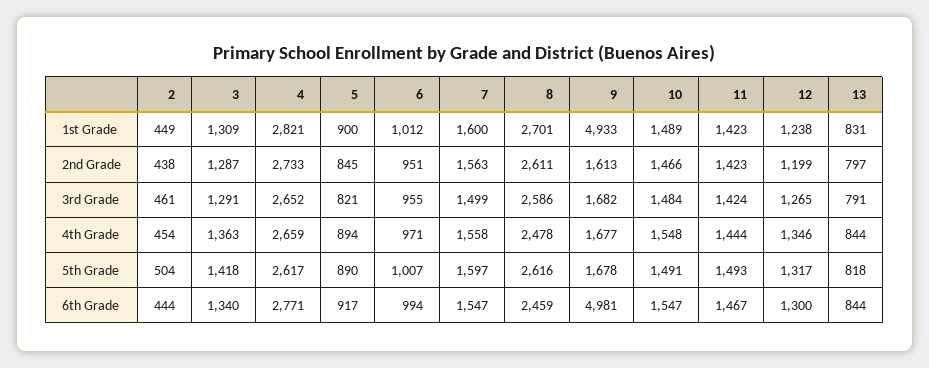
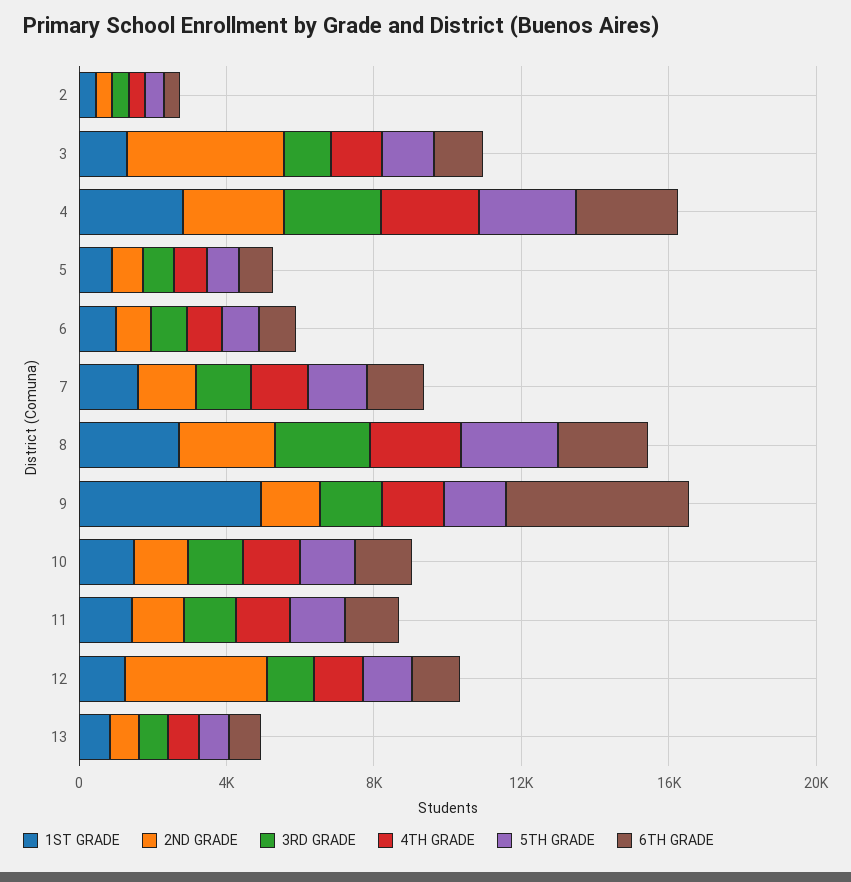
2nd Grade, 3: 1287 -> 4000
2nd Grade, 12: 1199 -> 4000

